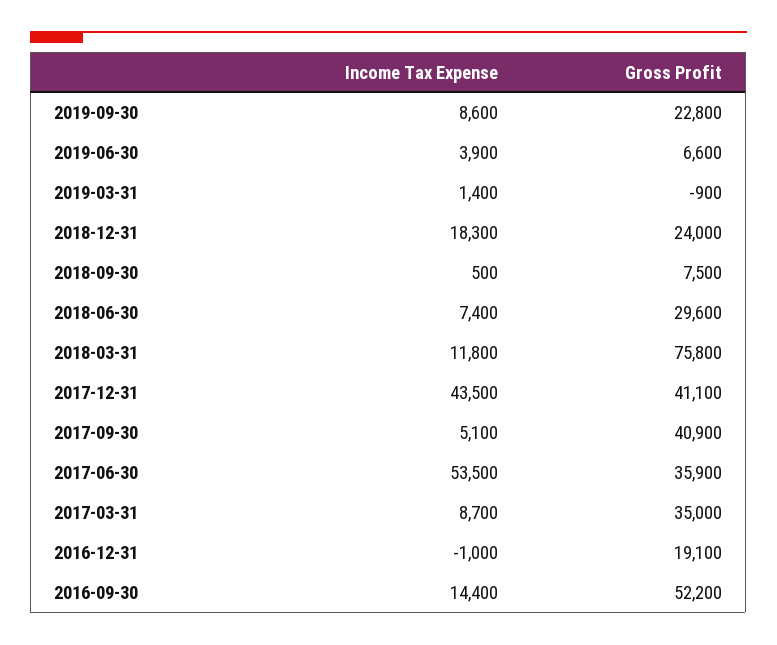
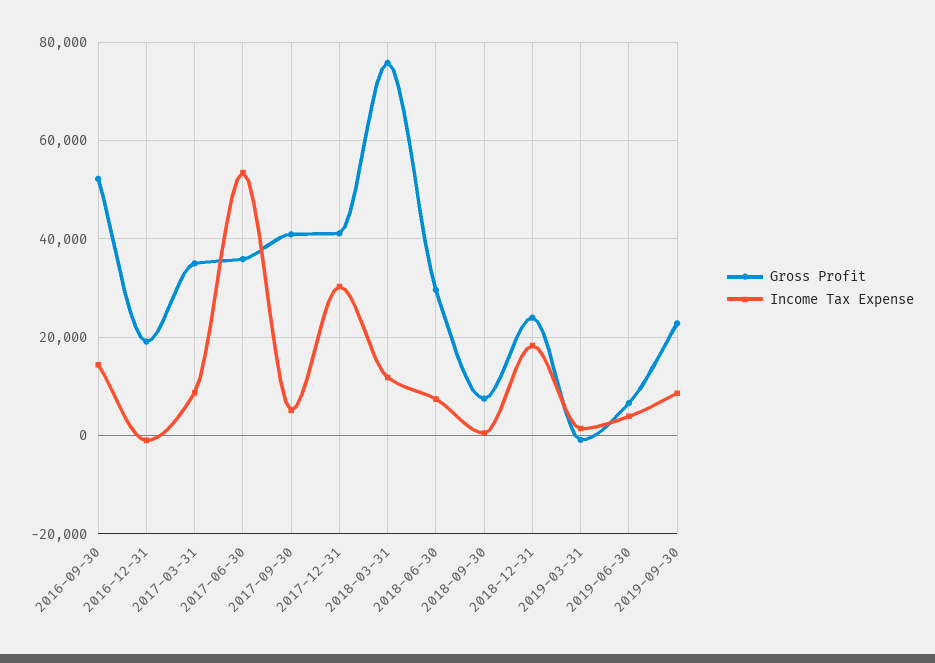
Income Tax Expense, 2017-12-31: 43500 -> 30000

